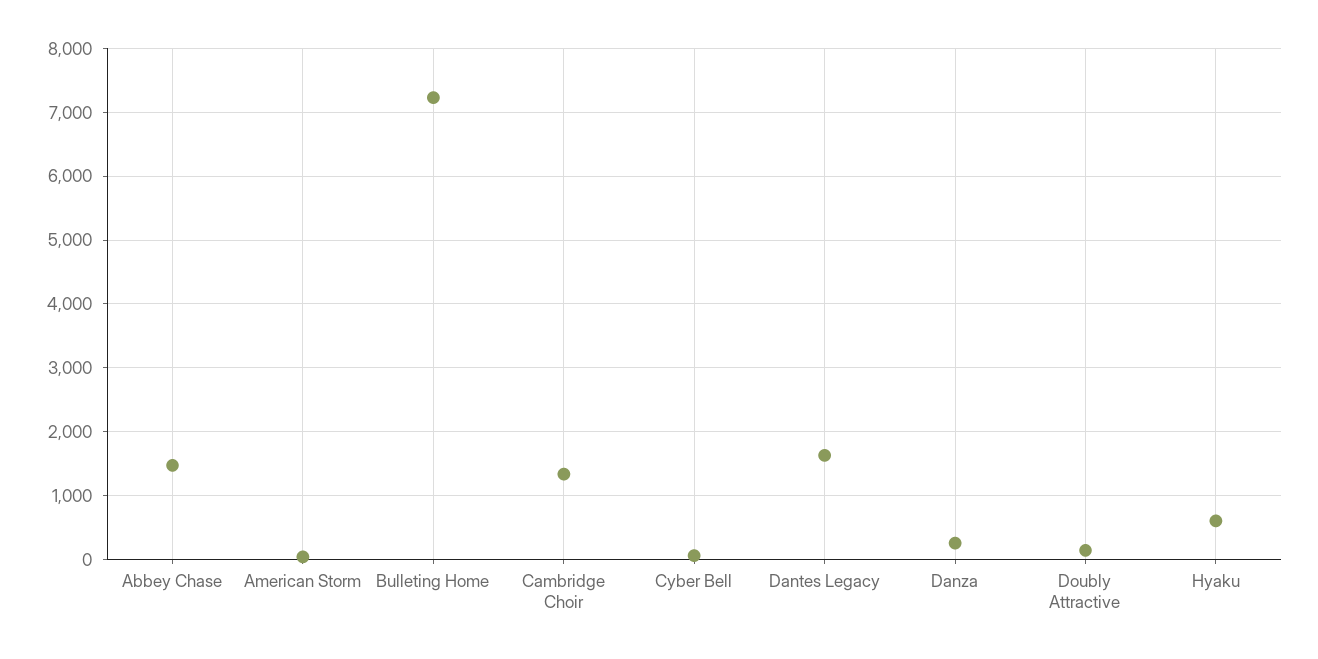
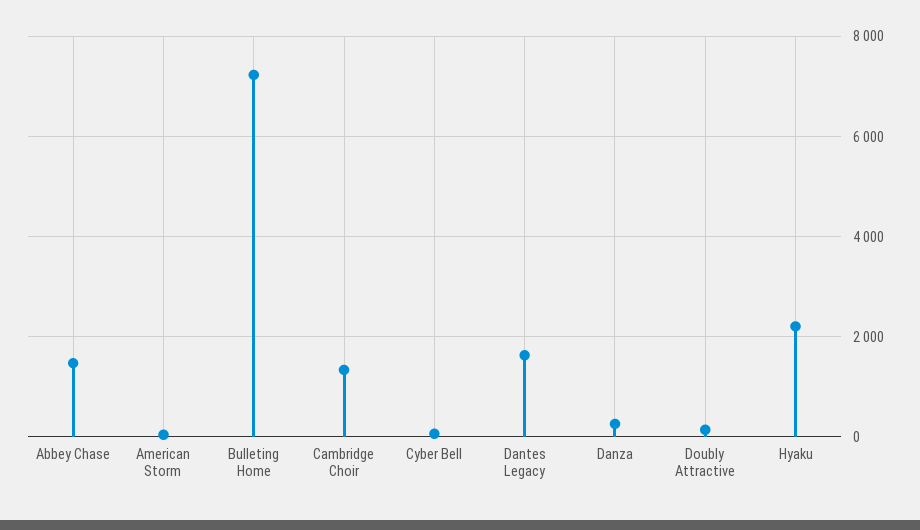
Hyaku: 600 -> 2200

